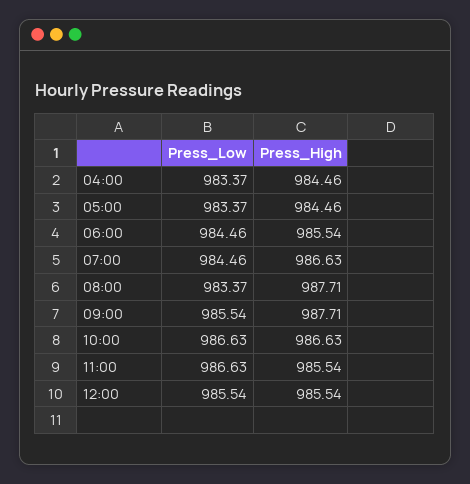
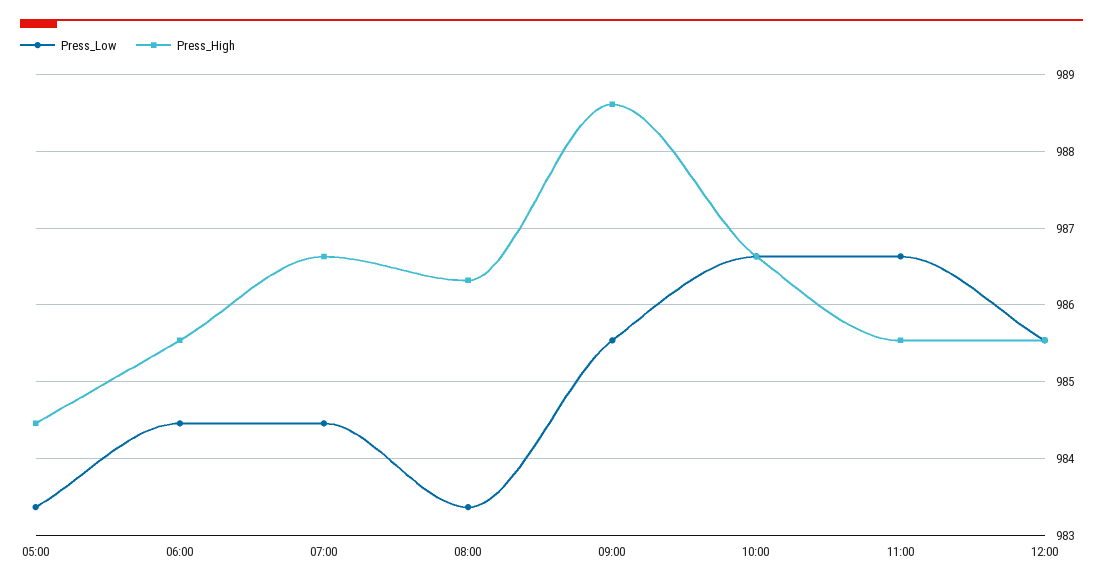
Press_Low, 04:00: 983.37 -> none
Press_High, 04:00: 984.46 -> none
Press_High, 08:00: 987.71 -> 986.3
Press_High, 09:00: 987.71 -> 988.6

